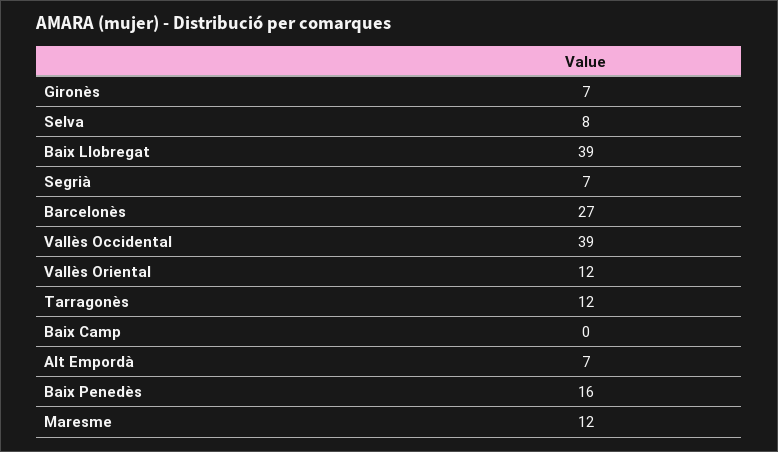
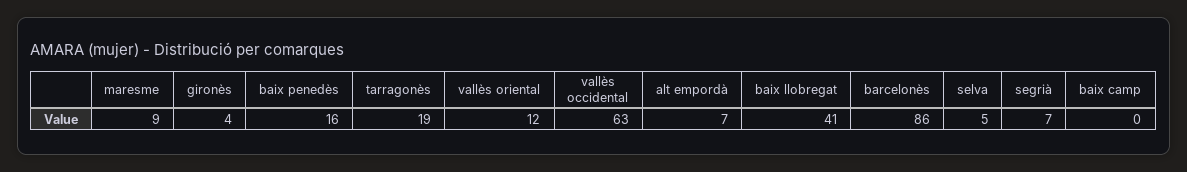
Gironès: 7 -> 4
Selva: 8 -> 5
Baix Llobregat: 39 -> 41
Barcelonès: 27 -> 86
Vallès Occidental: 39 -> 63
Tarragonès: 12 -> 19
Maresme: 12 -> 9

